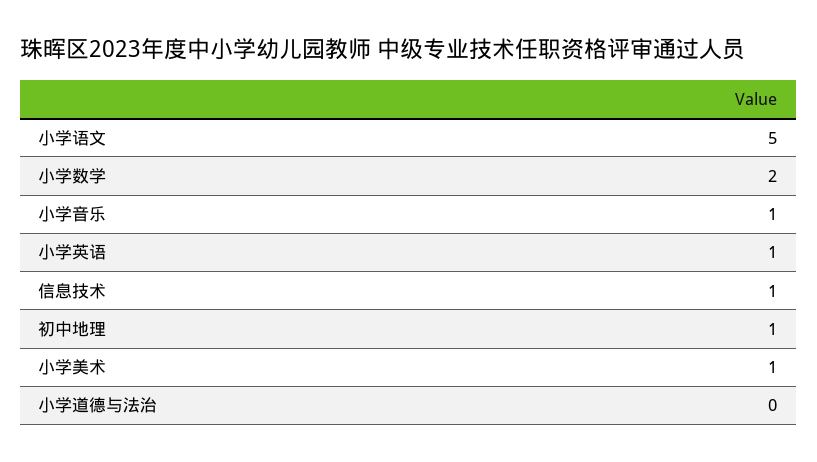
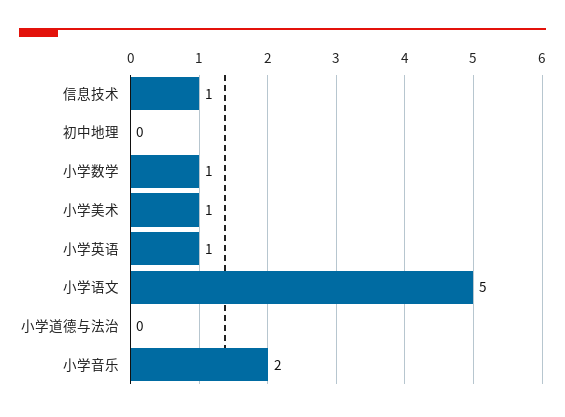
小学数学: 2 -> 1
小学音乐: 1 -> 2
初中地理: 1 -> 0

